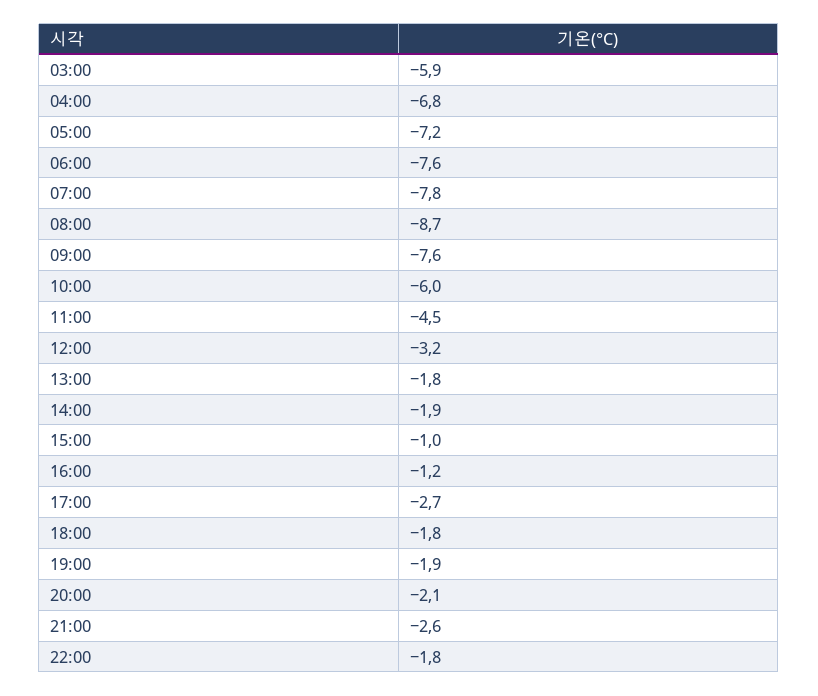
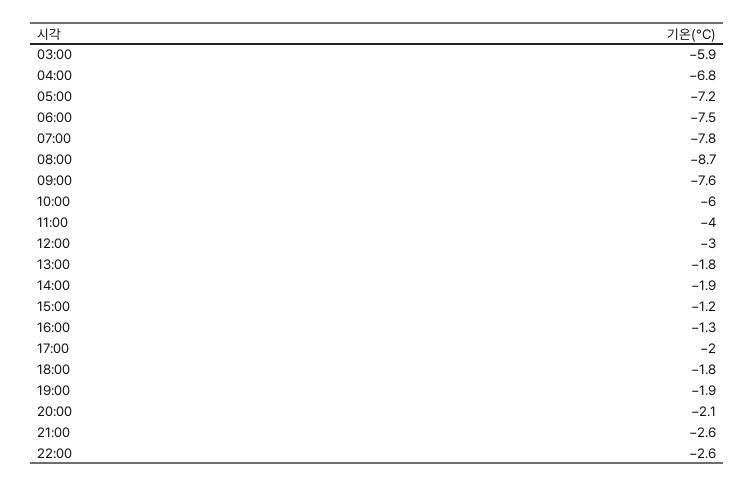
06:00: -7.6 -> -7.5
11:00: -4.5 -> -4
12:00: -3.2 -> -3
15:00: -1 -> -1.2
16:00: -1.2 -> -1.3
17:00: -2.7 -> -2
22:00: -1.8 -> -2.6

